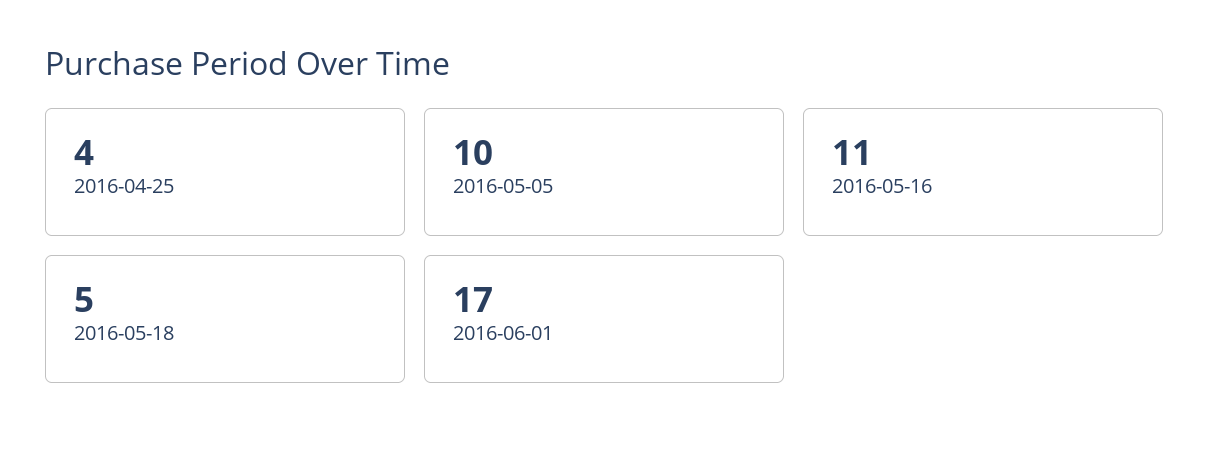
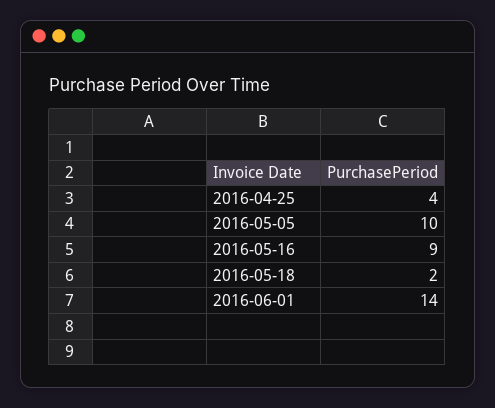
2016-05-16: 11 -> 9
2016-05-18: 5 -> 2
2016-06-01: 17 -> 14

